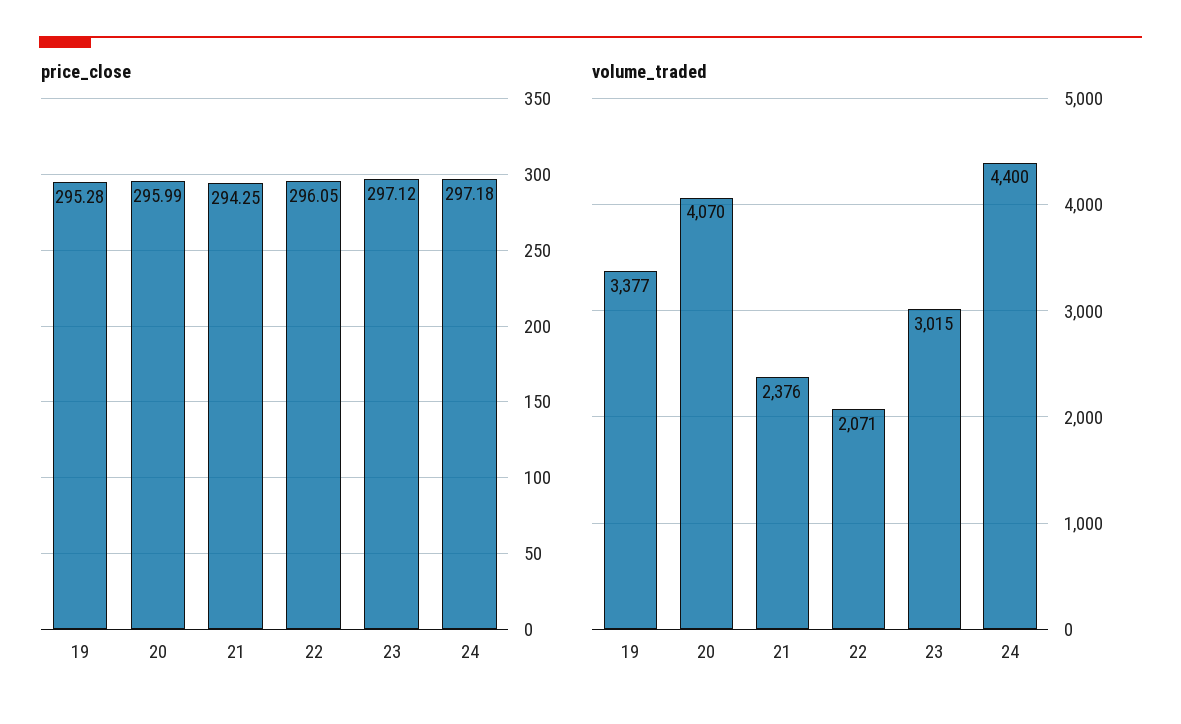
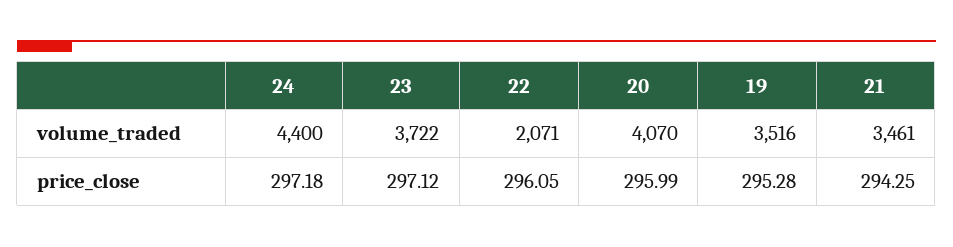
volume_traded, 19: 3377 -> 3516
volume_traded, 21: 2376 -> 3461
volume_traded, 23: 3015 -> 3722

